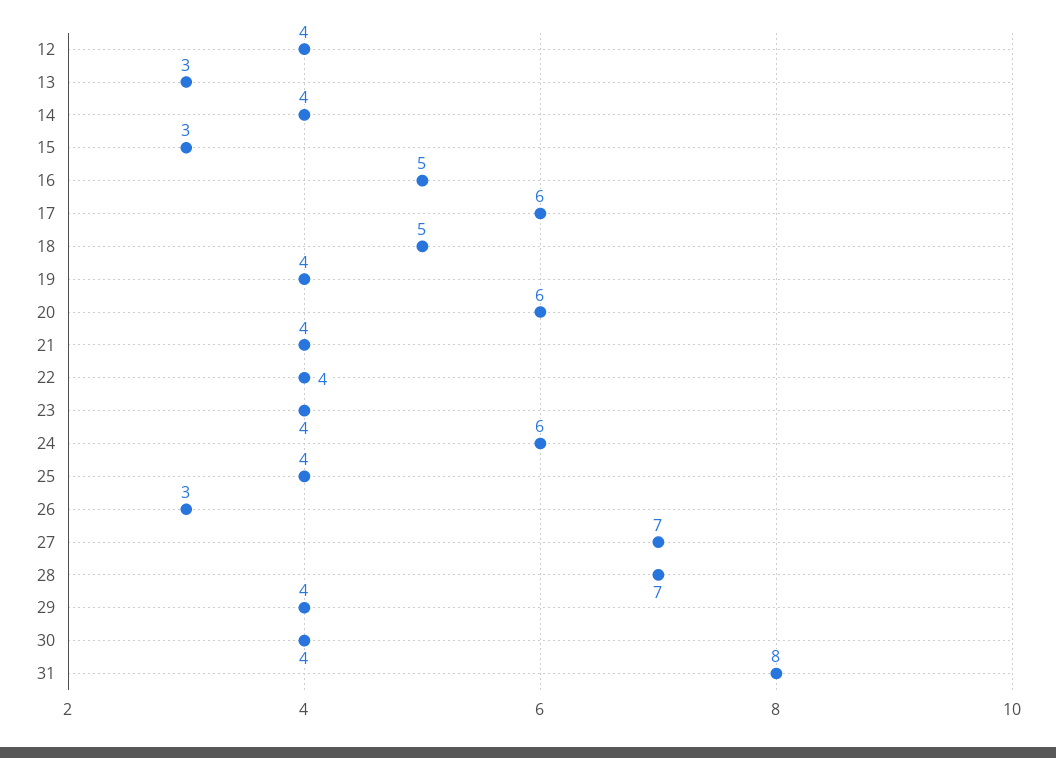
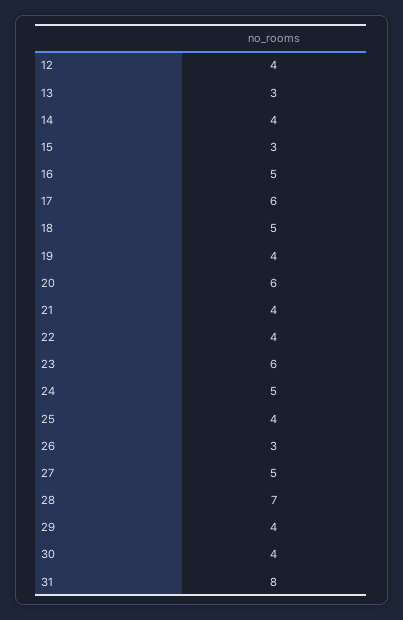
23: 4 -> 6
24: 6 -> 5
27: 7 -> 5

